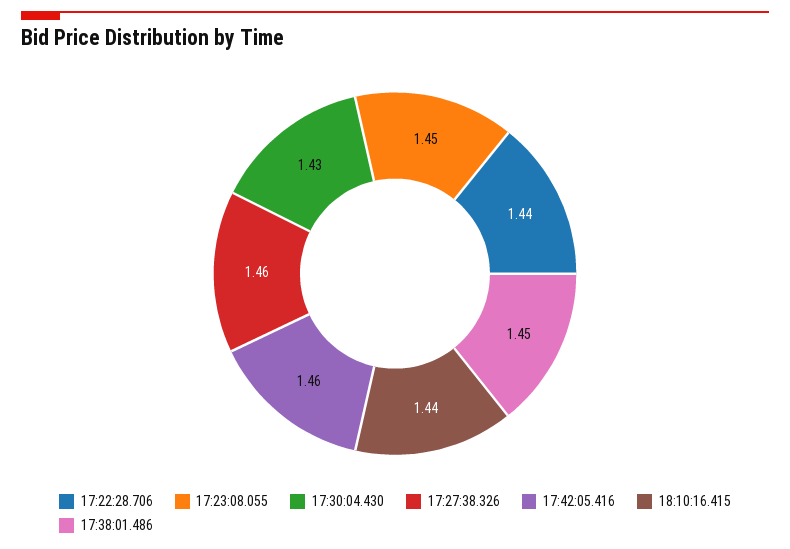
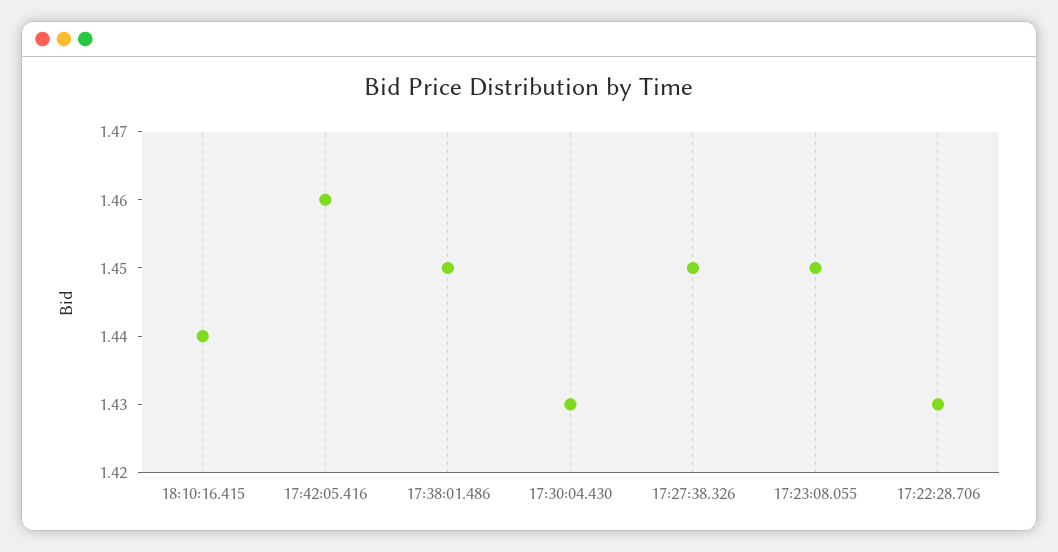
17:22:28.706: 1.44 -> 1.43
17:27:38.326: 1.46 -> 1.45

